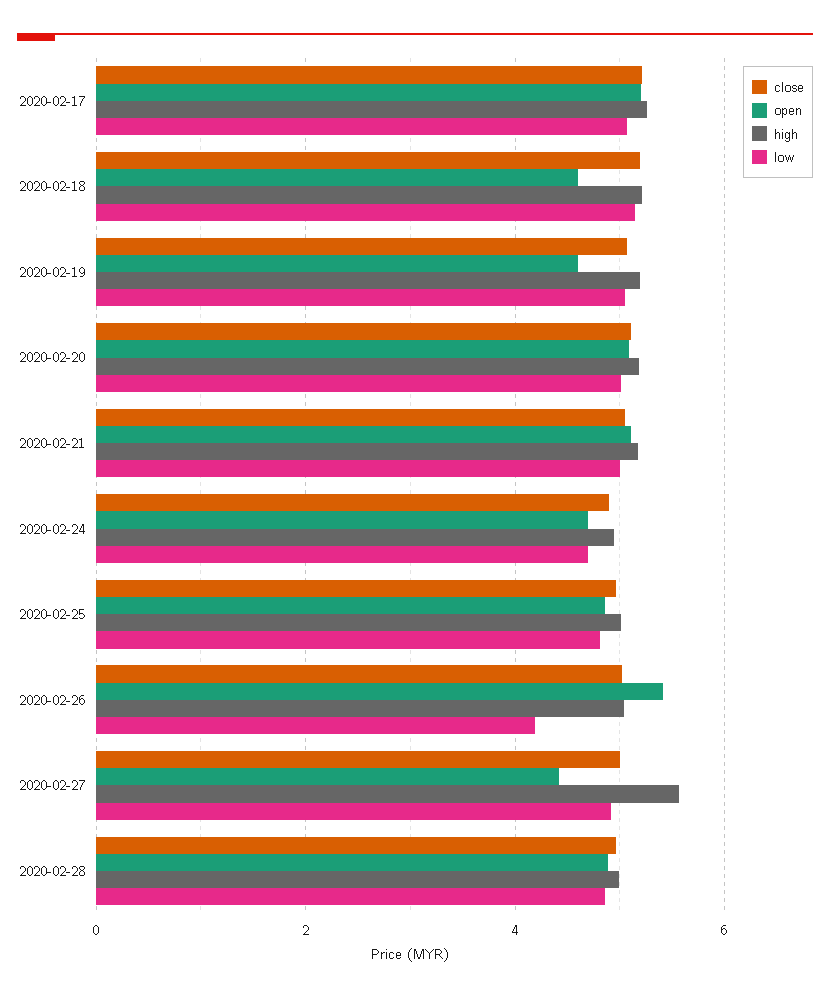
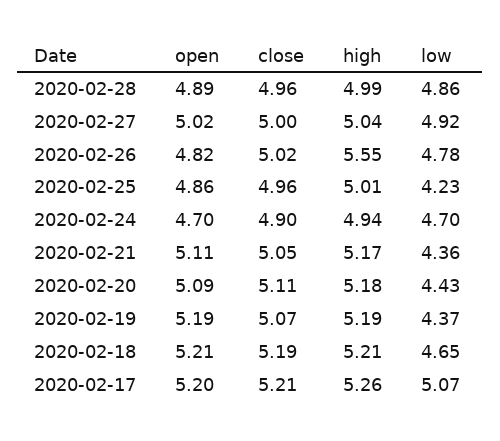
open, 2020-02-18: 4.6 -> 5.21
low, 2020-02-18: 5.2 -> 4.65
open, 2020-02-19: 4.6 -> 5.19
low, 2020-02-19: 5 -> 4.37
low, 2020-02-20: 5 -> 4.43
low, 2020-02-21: 5 -> 4.36
low, 2020-02-25: 4.8 -> 4.23
open, 2020-02-26: 5.4 -> 4.82
high, 2020-02-26: 5 -> 5.55
low, 2020-02-26: 4.2 -> 4.78
open, 2020-02-27: 4.4 -> 5.02
high, 2020-02-27: 5.6 -> 5.04

